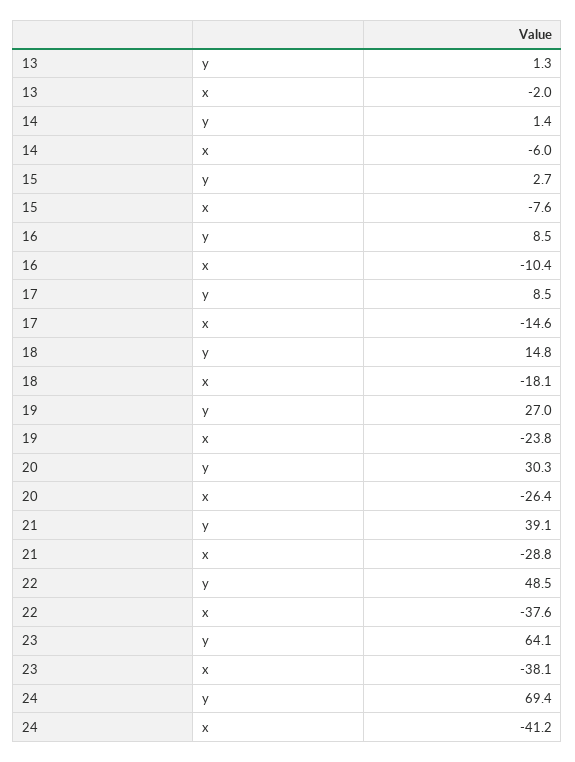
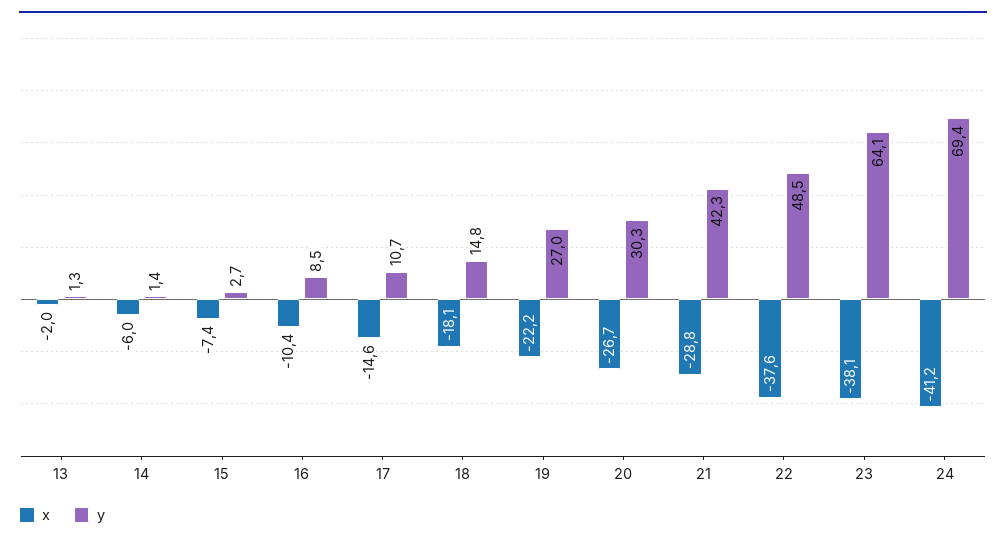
x, 15: -7.6 -> -7.4
y, 17: 8.5 -> 10.7
x, 19: -23.8 -> -22.2
x, 20: -26.4 -> -26.7
y, 21: 39.1 -> 42.3

